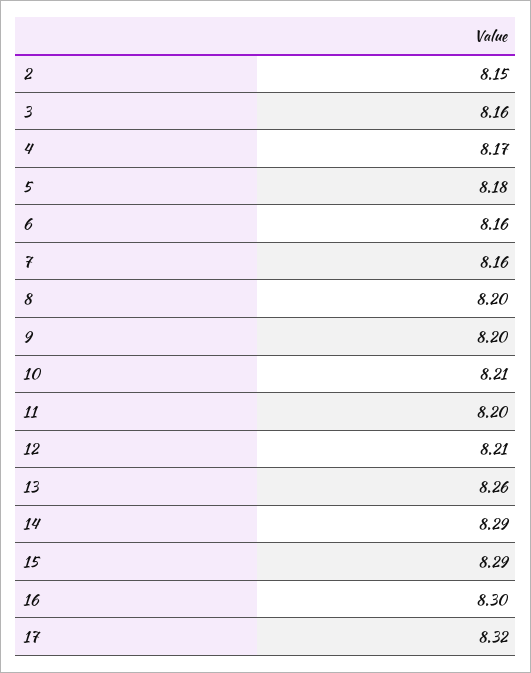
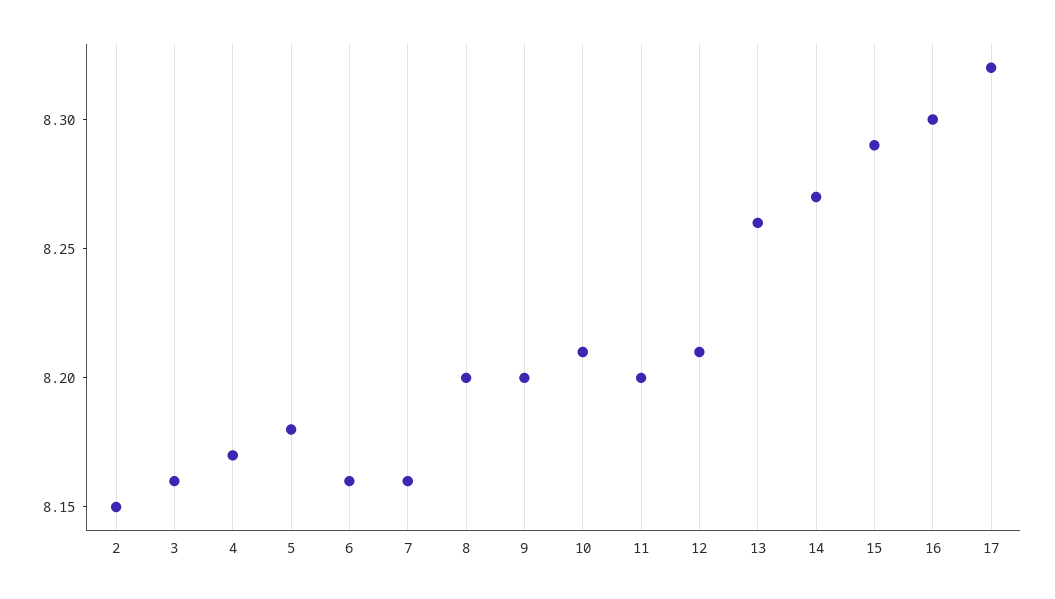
14: 8.29 -> 8.27

